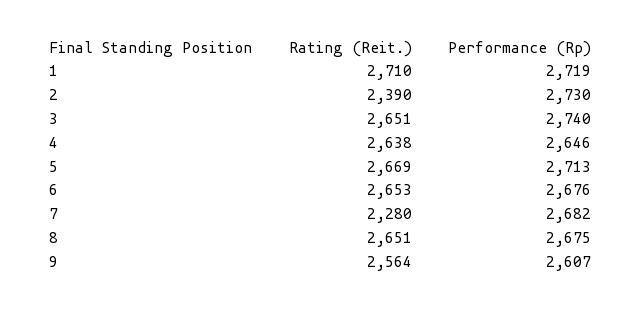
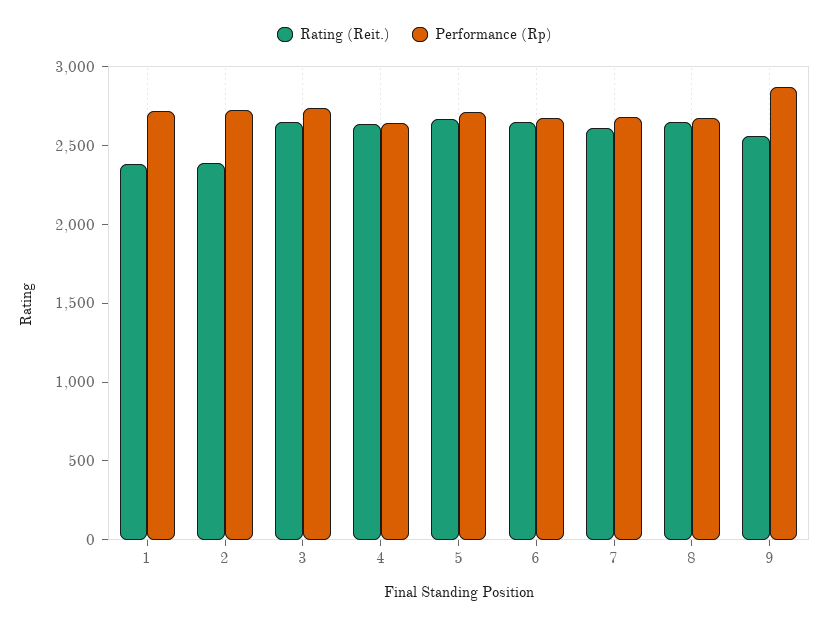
Rating (Reit.), 1: 2710 -> 2400
Rating (Reit.), 7: 2280 -> 2600
Performance (Rp), 9: 2607 -> 2900

